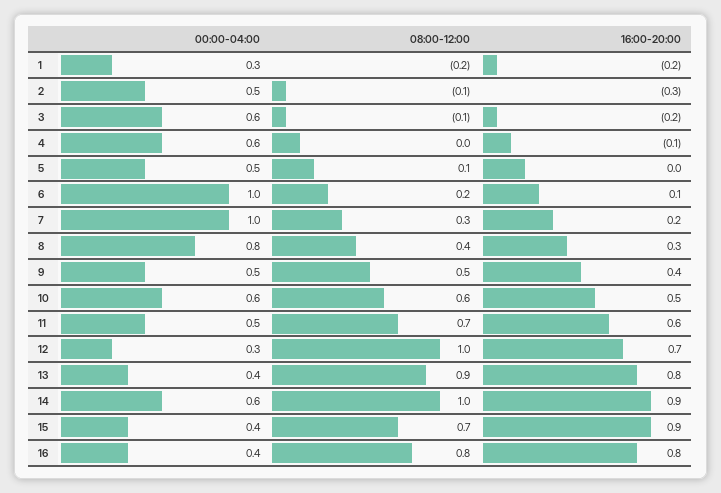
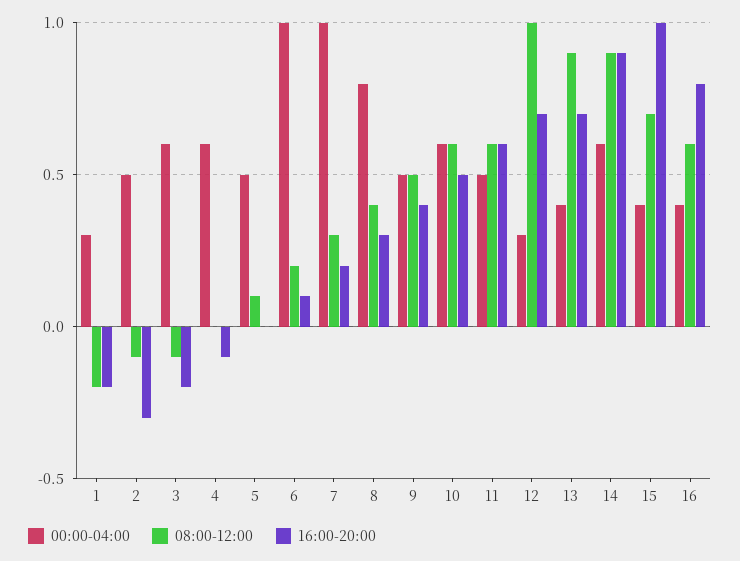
08:00-12:00, 11: 0.7 -> 0.6
16:00-20:00, 13: 0.8 -> 0.7
08:00-12:00, 14: 1 -> 0.9
16:00-20:00, 15: 0.9 -> 1
08:00-12:00, 16: 0.8 -> 0.6

